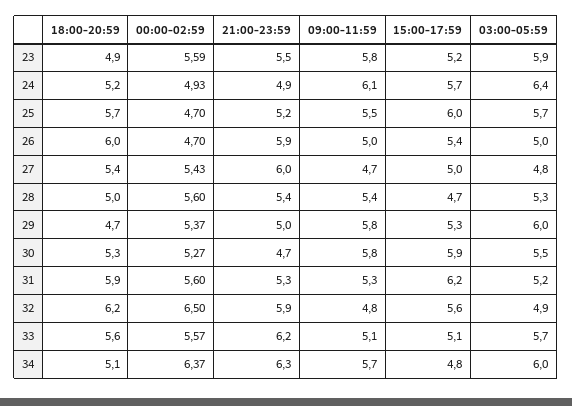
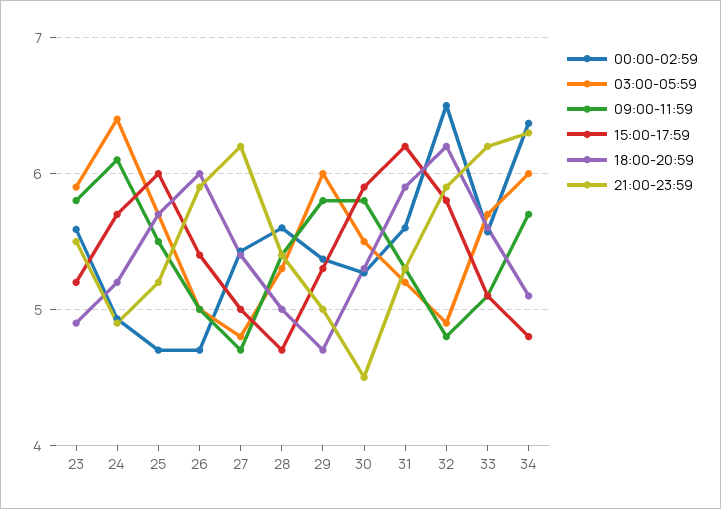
21:00-23:59, 27: 6 -> 6.2
21:00-23:59, 30: 4.7 -> 4.5
15:00-17:59, 32: 5.6 -> 5.8

